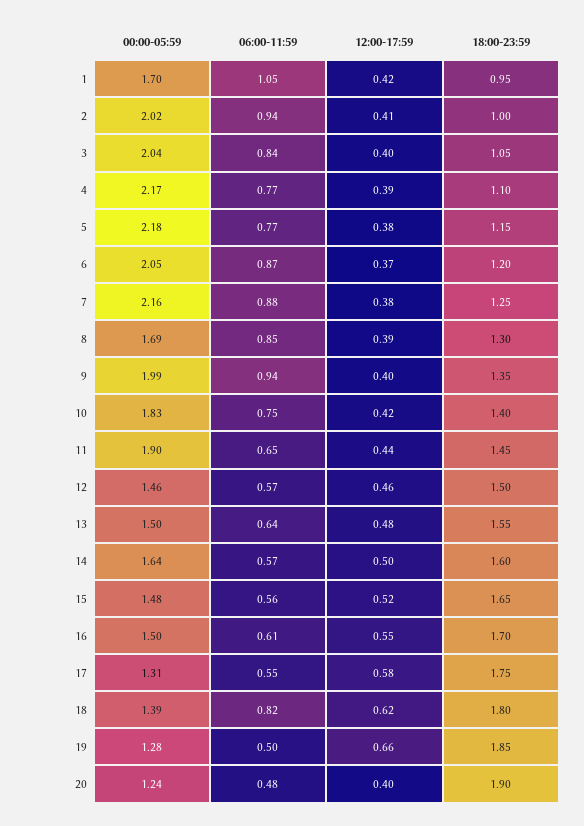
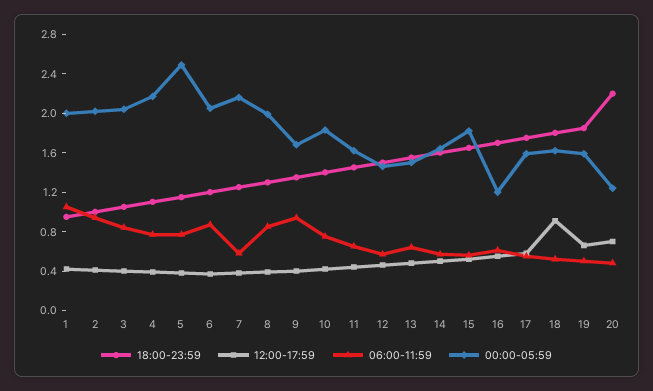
00:00-05:59, 1: 1.7 -> 2
00:00-05:59, 5: 2.18 -> 2.5
06:00-11:59, 7: 0.88 -> 0.6
00:00-05:59, 8: 1.69 -> 2
00:00-05:59, 9: 1.99 -> 1.7
00:00-05:59, 11: 1.9 -> 1.6
00:00-05:59, 15: 1.48 -> 1.8
00:00-05:59, 16: 1.5 -> 1.2
00:00-05:59, 17: 1.31 -> 1.6
00:00-05:59, 18: 1.39 -> 1.6
06:00-11:59, 18: 0.82 -> 0.5
12:00-17:59, 18: 0.62 -> 0.9
00:00-05:59, 19: 1.28 -> 1.6
12:00-17:59, 20: 0.4 -> 0.7
18:00-23:59, 20: 1.9 -> 2.2

